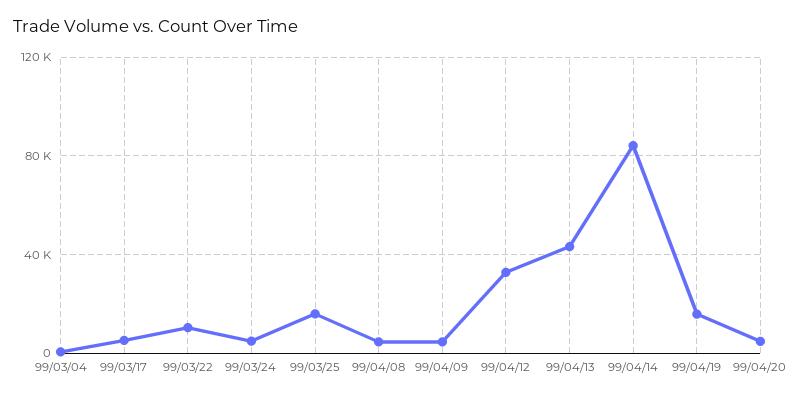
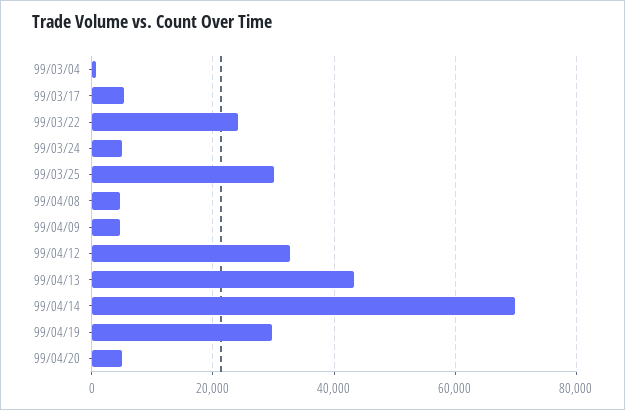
99/03/22: 10000 -> 24000
99/03/25: 15000 -> 30000
99/04/14: 85000 -> 70000
99/04/19: 15000 -> 30000

